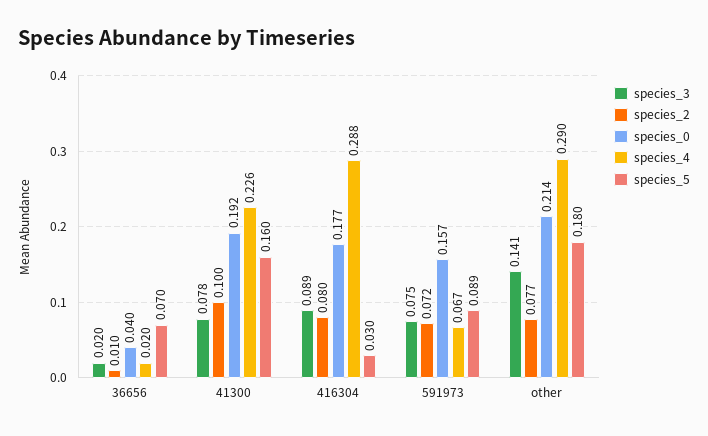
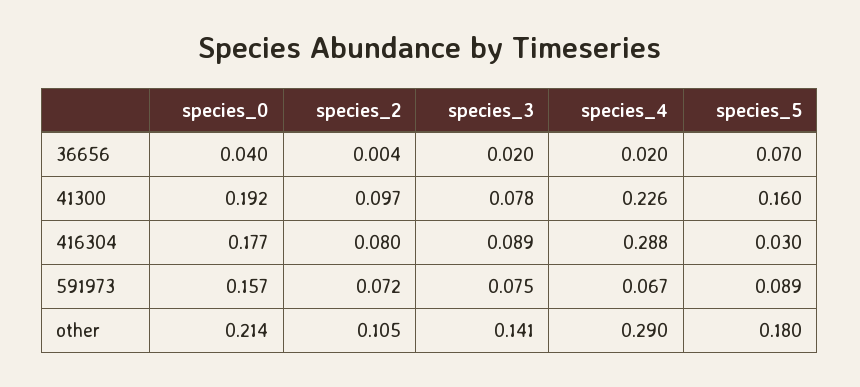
species_2, 36656: 0.01 -> 0.004
species_2, 41300: 0.1 -> 0.097
species_2, other: 0.077 -> 0.105

